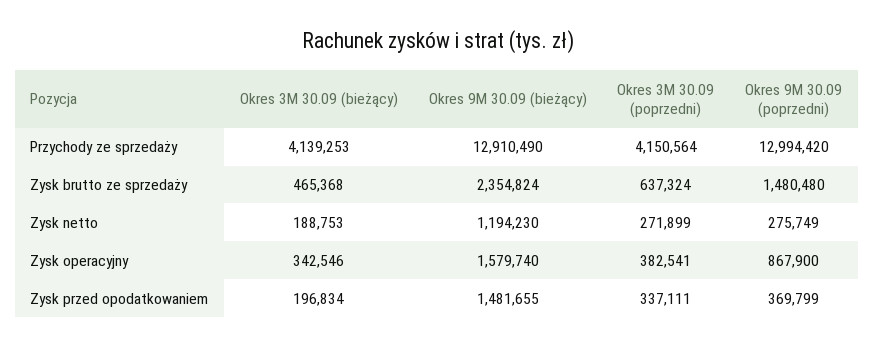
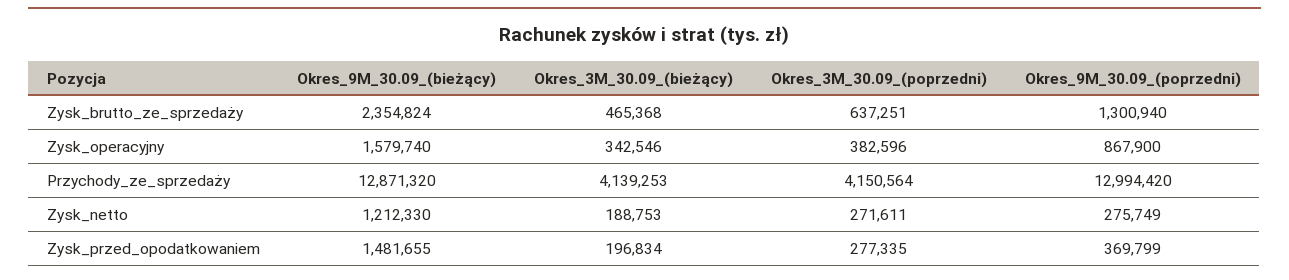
Okres 9M 30.09 (bieżący), Przychody ze sprzedaży: 12910490 -> 12871320
Okres 3M 30.09 (poprzedni), Zysk brutto ze sprzedaży: 637324 -> 637251
Okres 9M 30.09 (poprzedni), Zysk brutto ze sprzedaży: 1480480 -> 1300940
Okres 9M 30.09 (bieżący), Zysk netto: 1194230 -> 1212330
Okres 3M 30.09 (poprzedni), Zysk netto: 271899 -> 271611
Okres 3M 30.09 (poprzedni), Zysk operacyjny: 382541 -> 382596
Okres 3M 30.09 (poprzedni), Zysk przed opodatkowaniem: 337111 -> 277335

